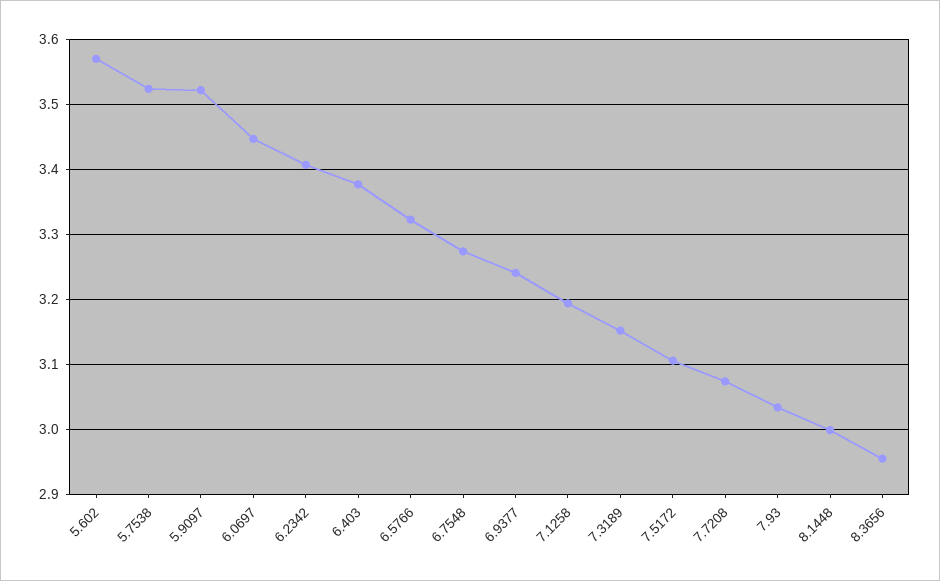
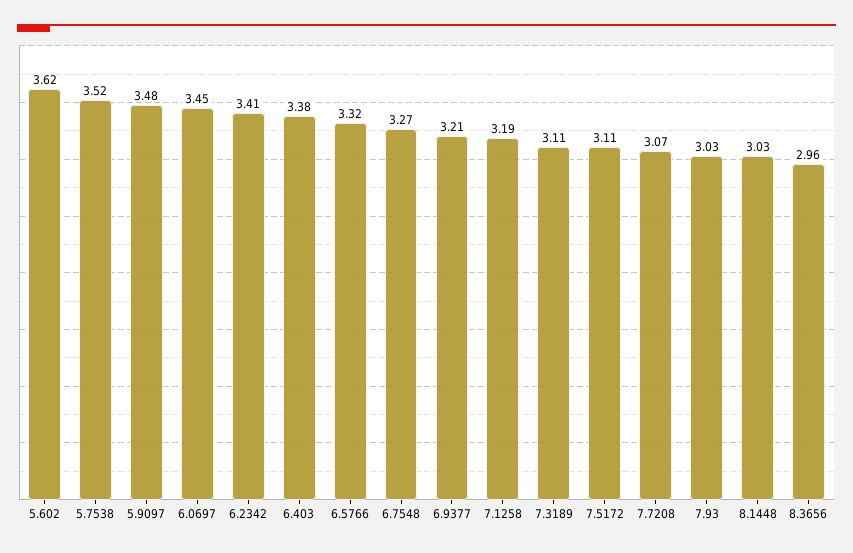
5.602: 3.57 -> 3.62
5.9097: 3.52 -> 3.48
6.9377: 3.24 -> 3.21
7.3189: 3.15 -> 3.11
8.1448: 3 -> 3.03

